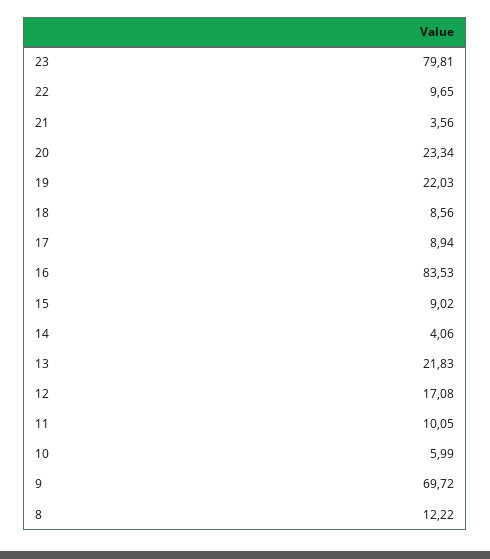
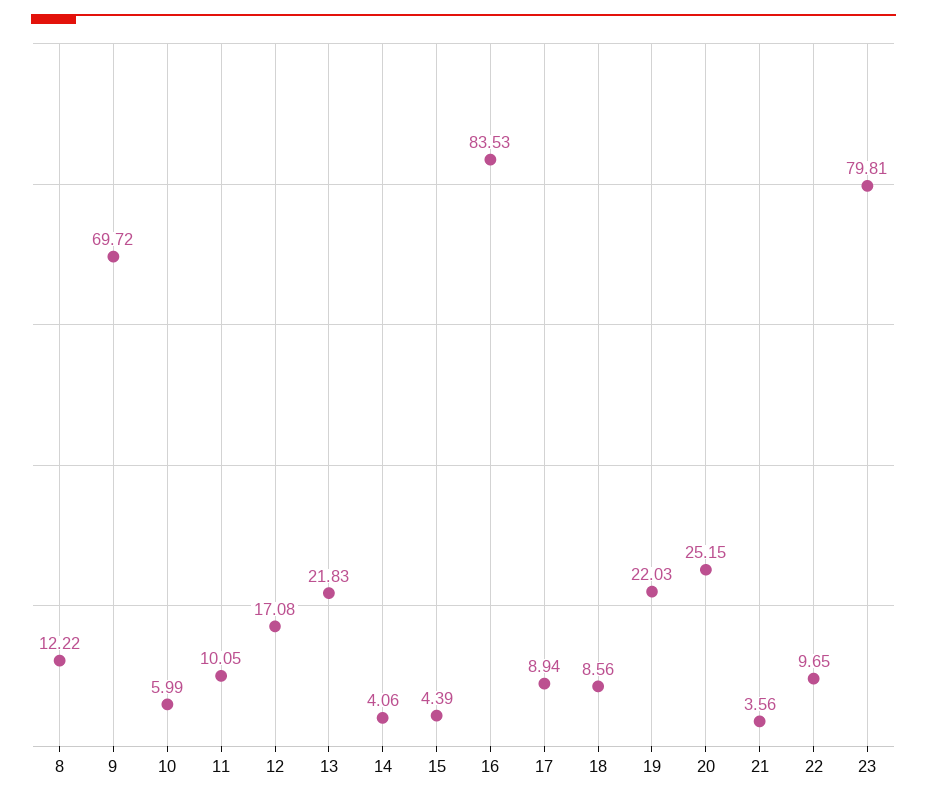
20: 23.34 -> 25.15
15: 9.02 -> 4.39

